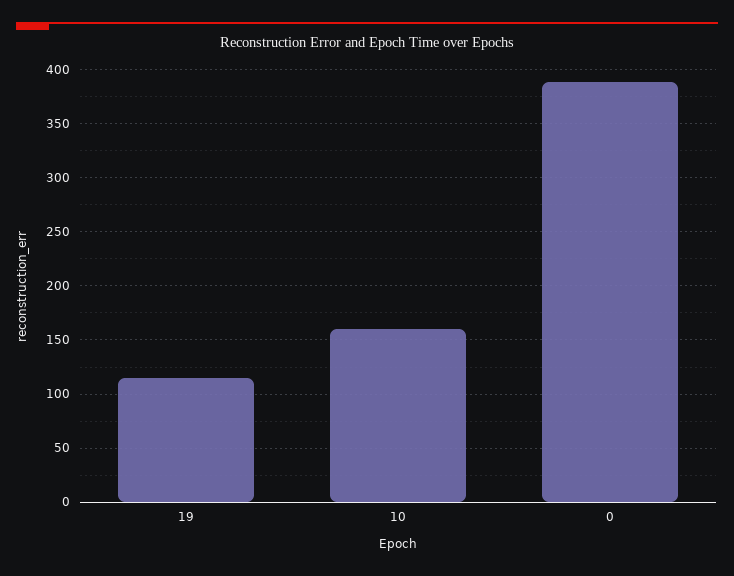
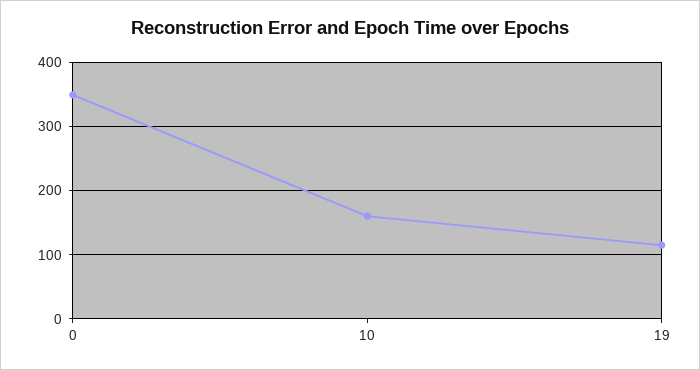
0: 390 -> 350

